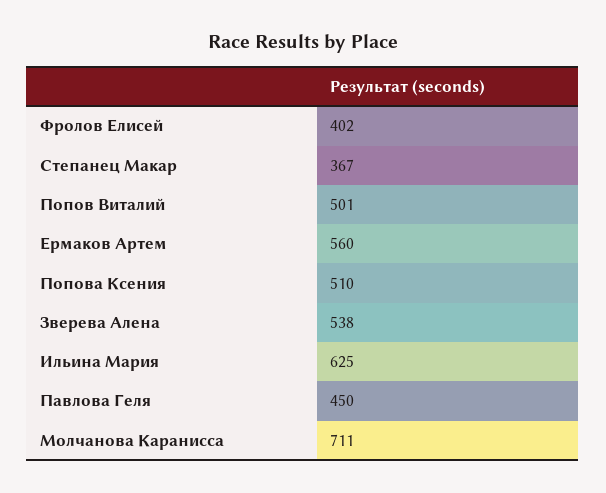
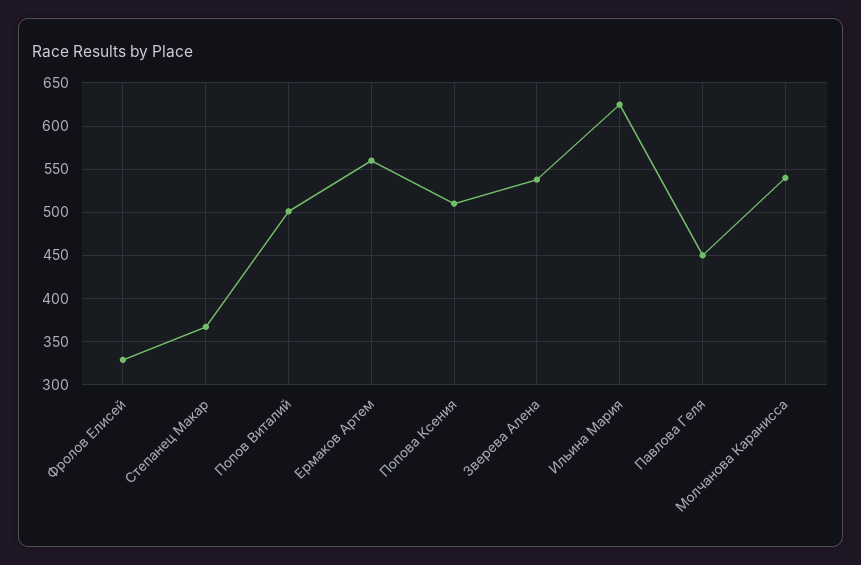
Фролов Елисей: 402 -> 330
Молчанова Каранисса: 711 -> 540

